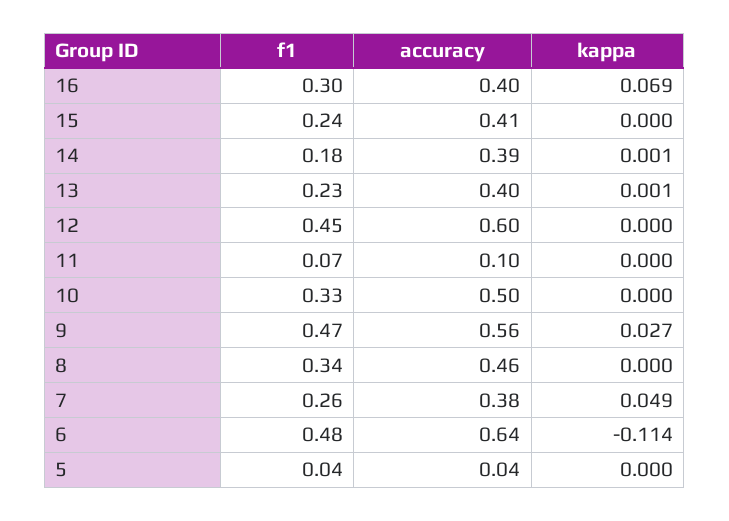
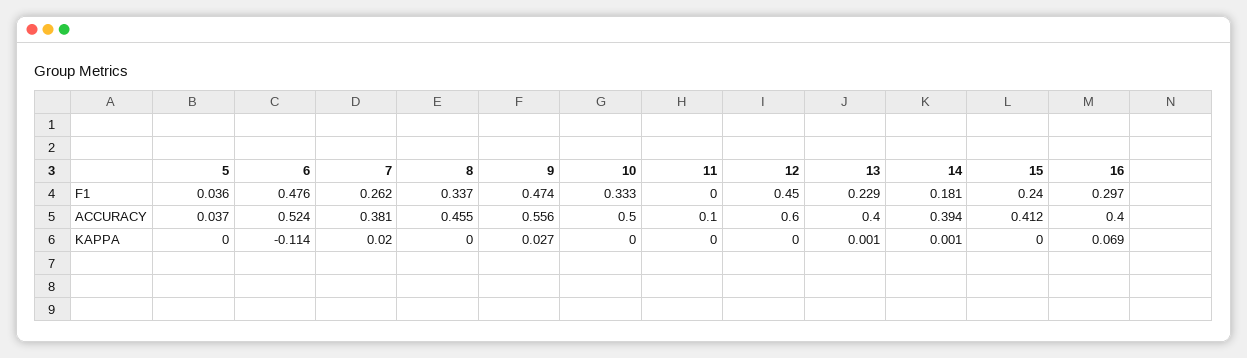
f1, 11: 0.07 -> 0
kappa, 7: 0.049 -> 0.02
accuracy, 6: 0.64 -> 0.524

